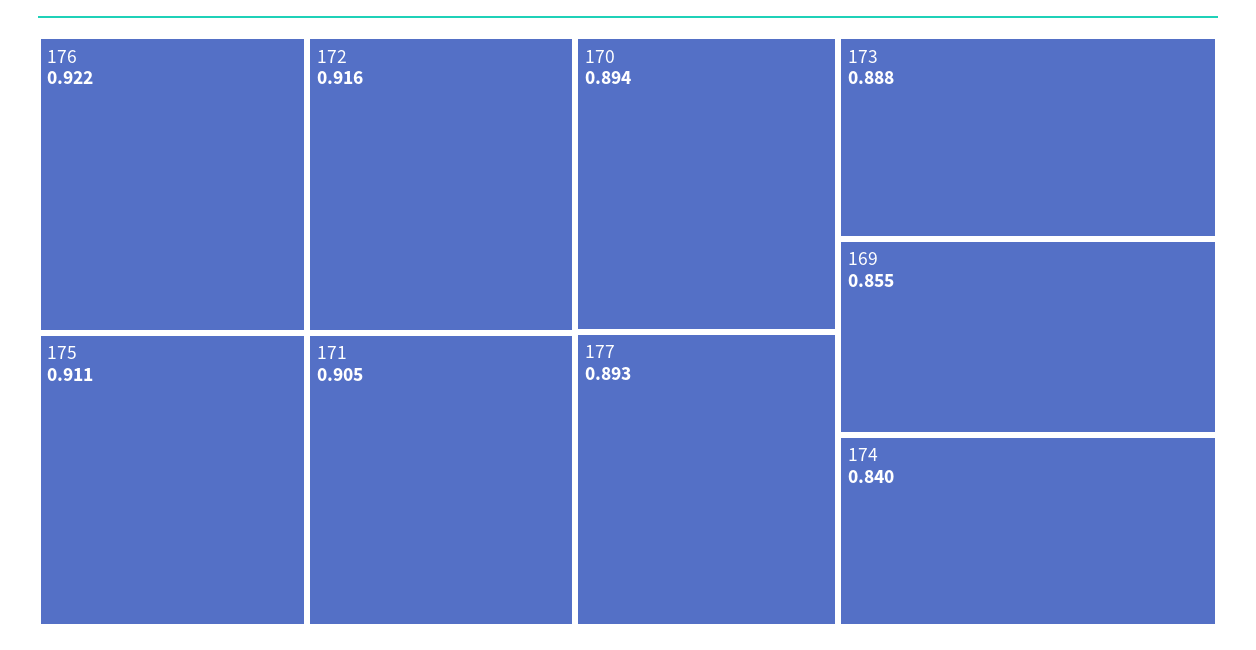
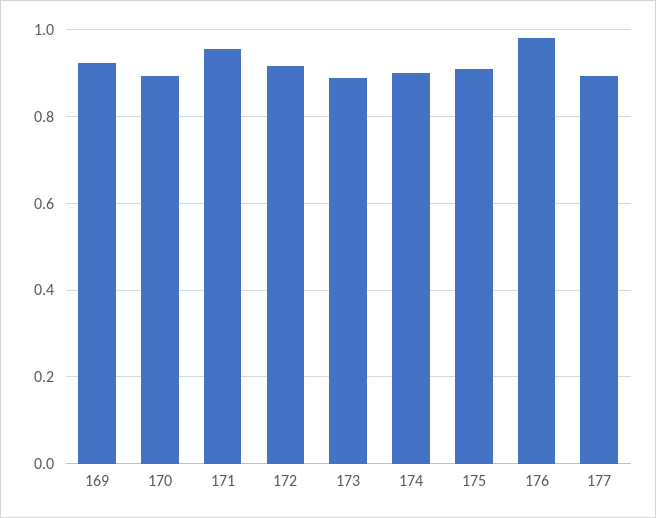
176: 0.922 -> 0.98
171: 0.905 -> 0.96
169: 0.855 -> 0.92
174: 0.84 -> 0.9

